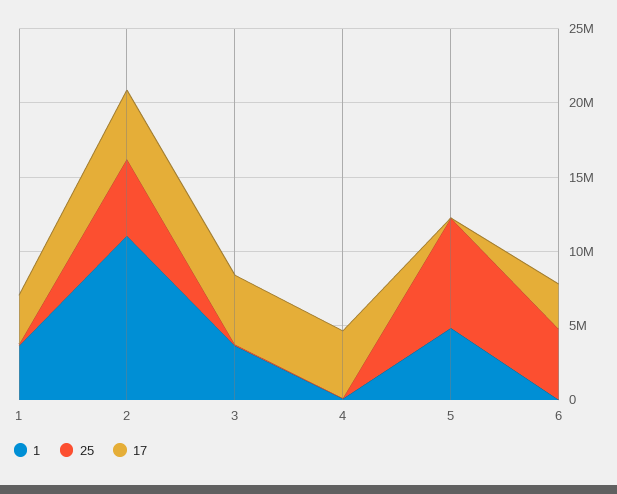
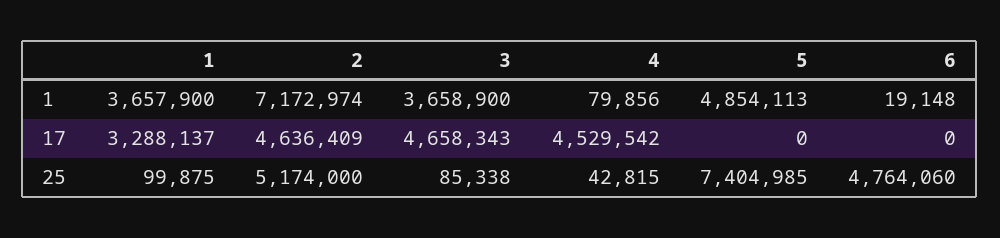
1, 2: 11000000 -> 7172974
17, 6: 3000000 -> 0

